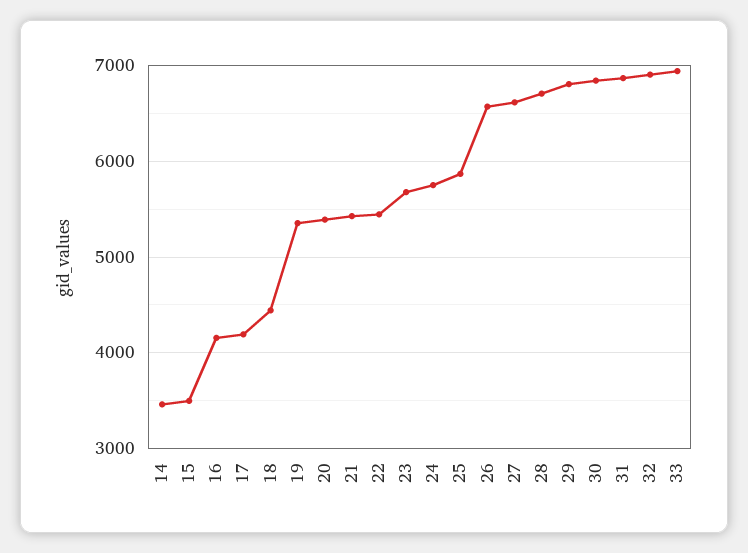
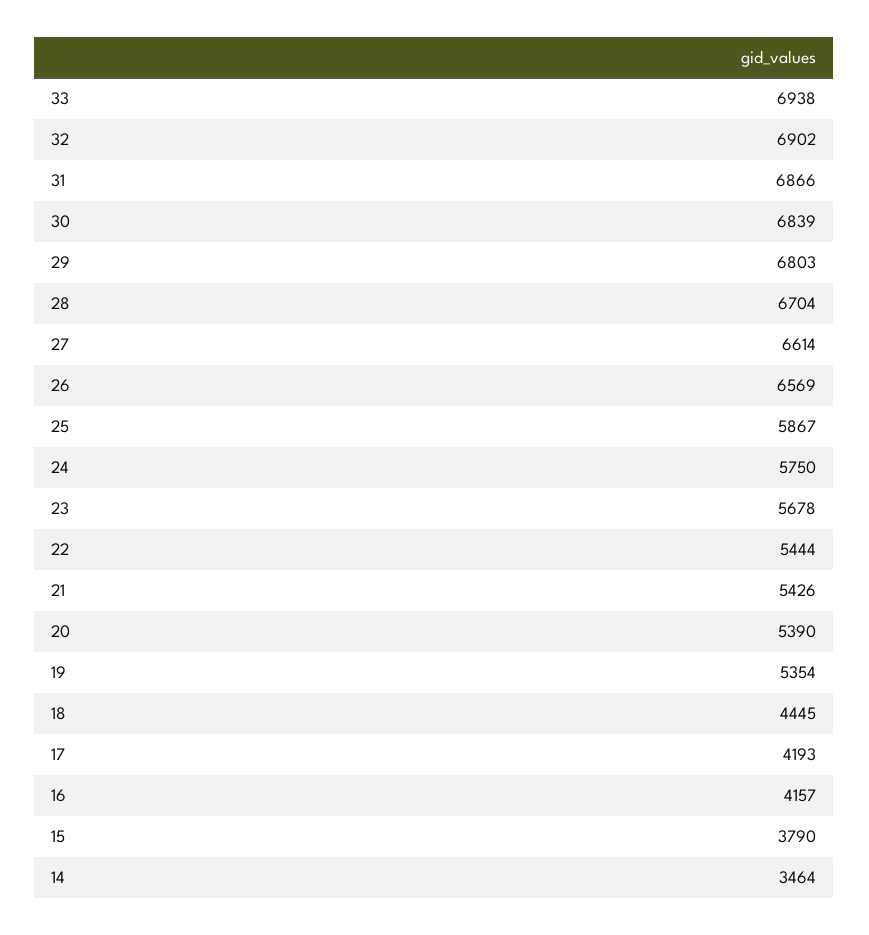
15: 3500 -> 3790

